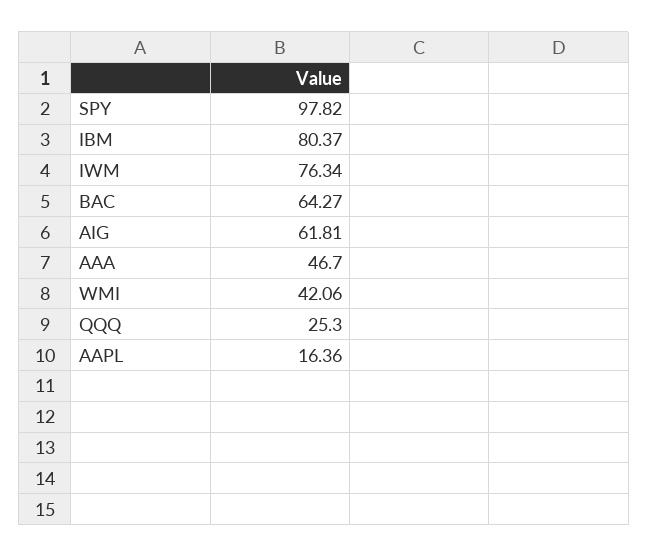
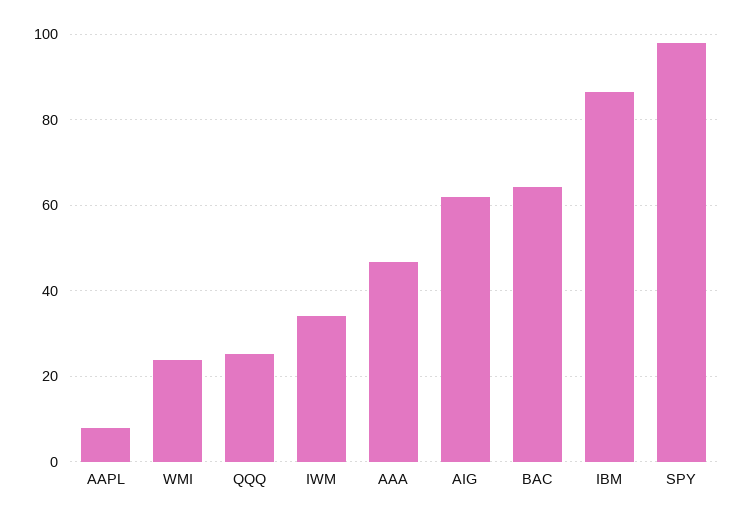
IBM: 80.37 -> 86
IWM: 76.34 -> 34
WMI: 42.06 -> 24
AAPL: 16.36 -> 8

